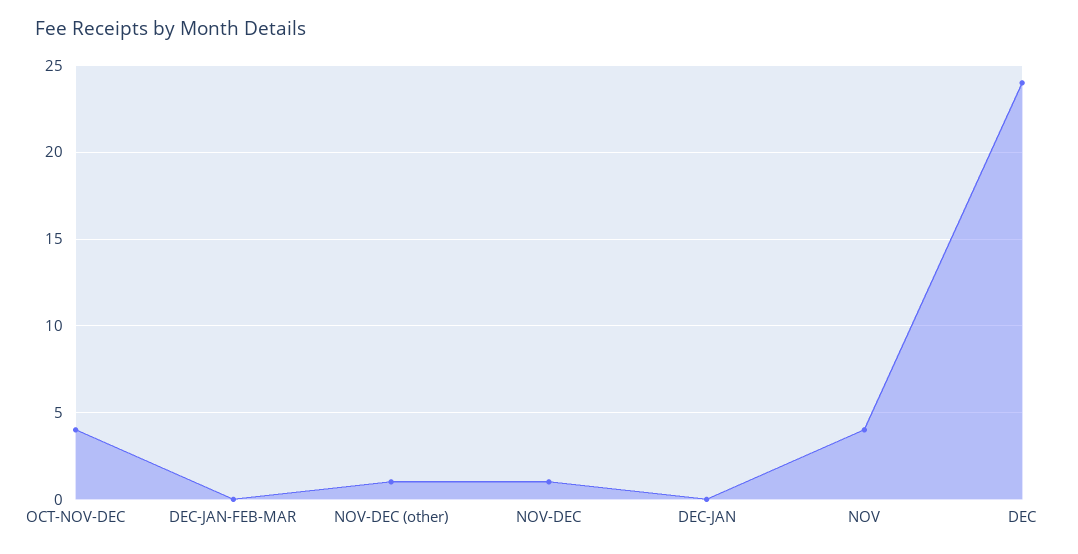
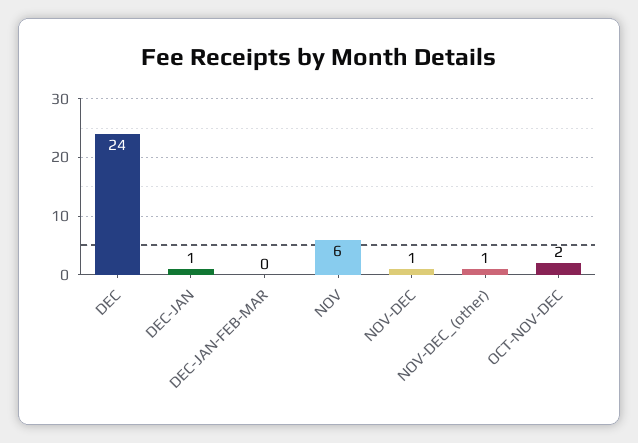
OCT-NOV-DEC: 4 -> 2
DEC-JAN: 0 -> 1
NOV: 4 -> 6

